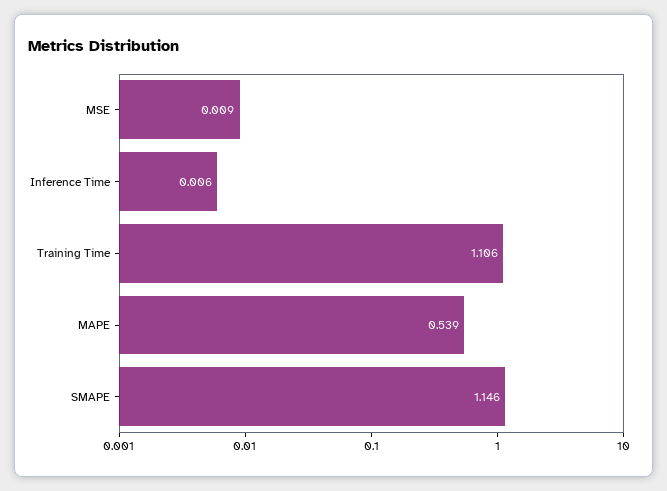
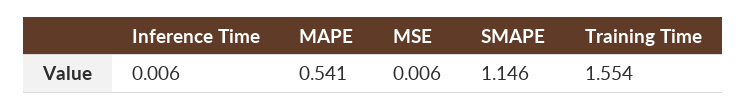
MSE: 0.009 -> 0.006
Training Time: 1.106 -> 1.554
MAPE: 0.539 -> 0.541

